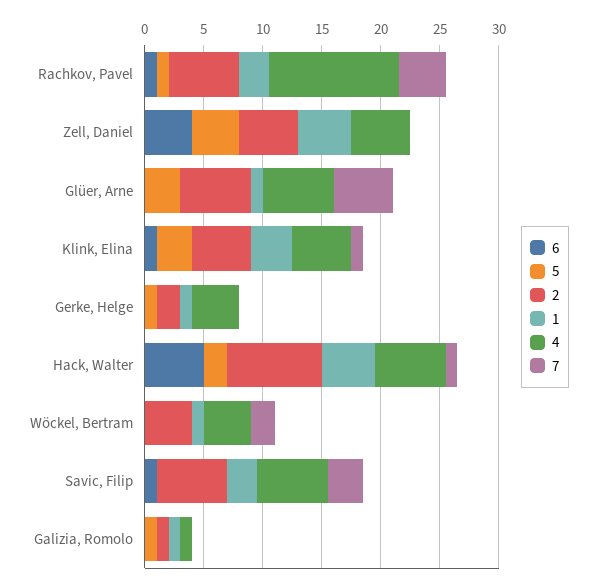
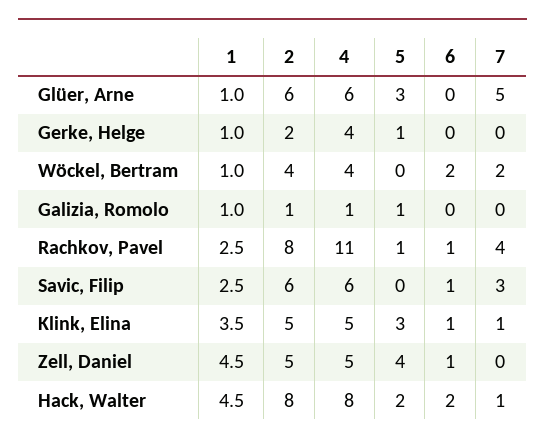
2, Rachkov, Pavel: 6 -> 8
6, Zell, Daniel: 4 -> 1
6, Hack, Walter: 5 -> 2
4, Hack, Walter: 6 -> 8
6, Wöckel, Bertram: 0 -> 2

